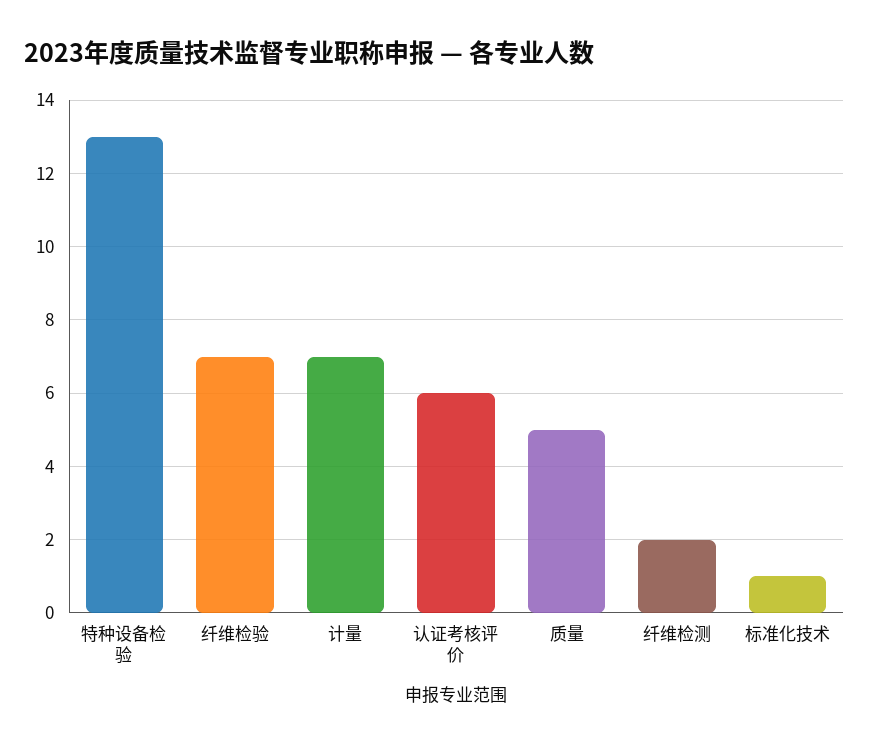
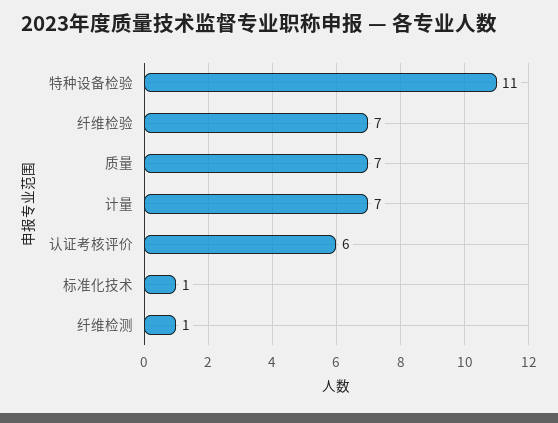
特种设备检验: 13 -> 11
质量: 5 -> 7
纤维检测: 2 -> 1

